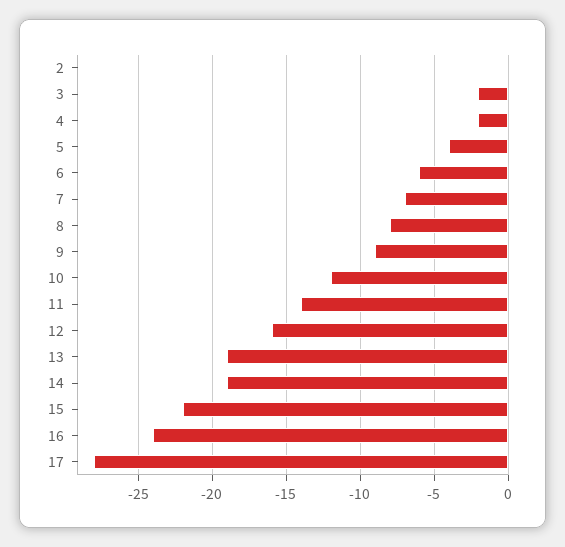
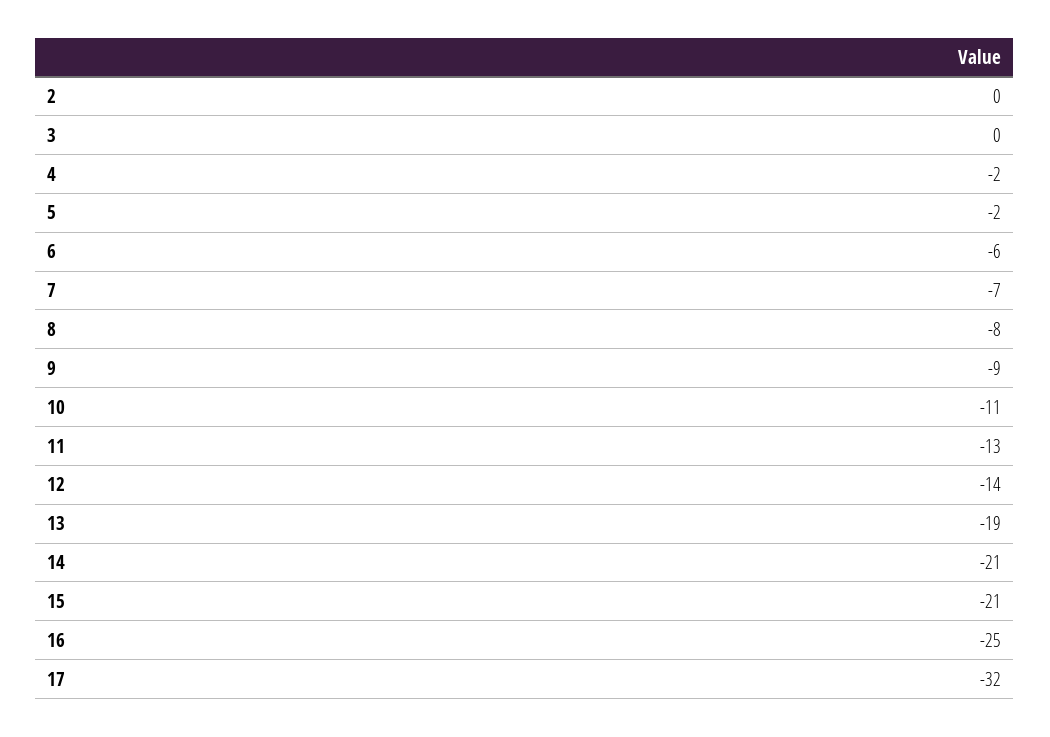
3: -2 -> 0
5: -4 -> -2
10: -12 -> -11
11: -14 -> -13
12: -16 -> -14
14: -19 -> -21
15: -22 -> -21
16: -24 -> -25
17: -28 -> -32

